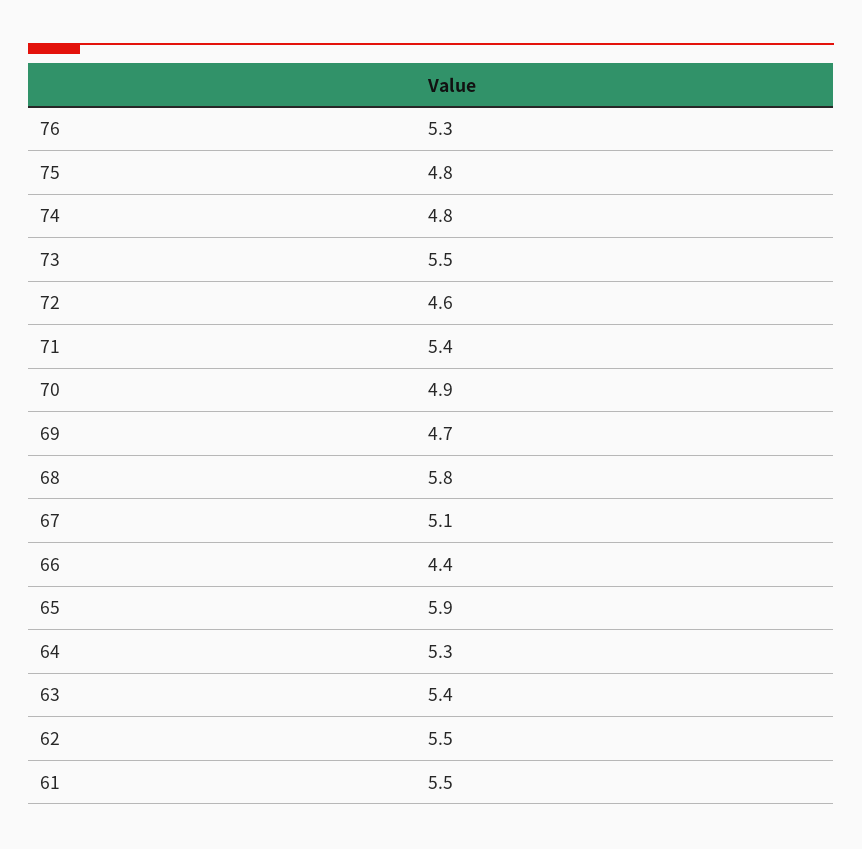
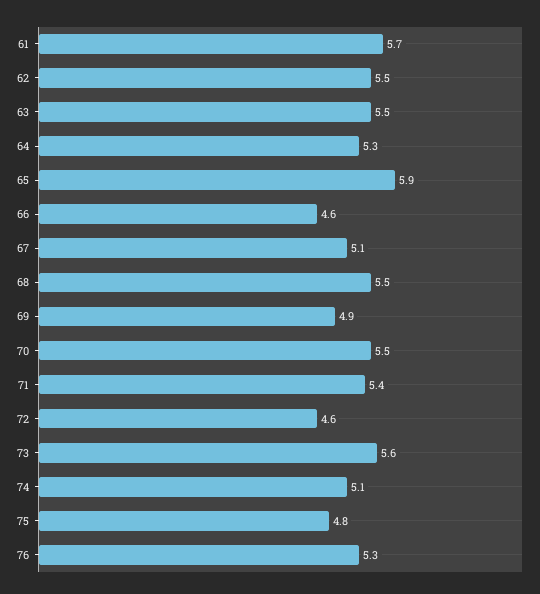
74: 4.8 -> 5.1
73: 5.5 -> 5.6
70: 4.9 -> 5.5
69: 4.7 -> 4.9
68: 5.8 -> 5.5
66: 4.4 -> 4.6
63: 5.4 -> 5.5
61: 5.5 -> 5.7

